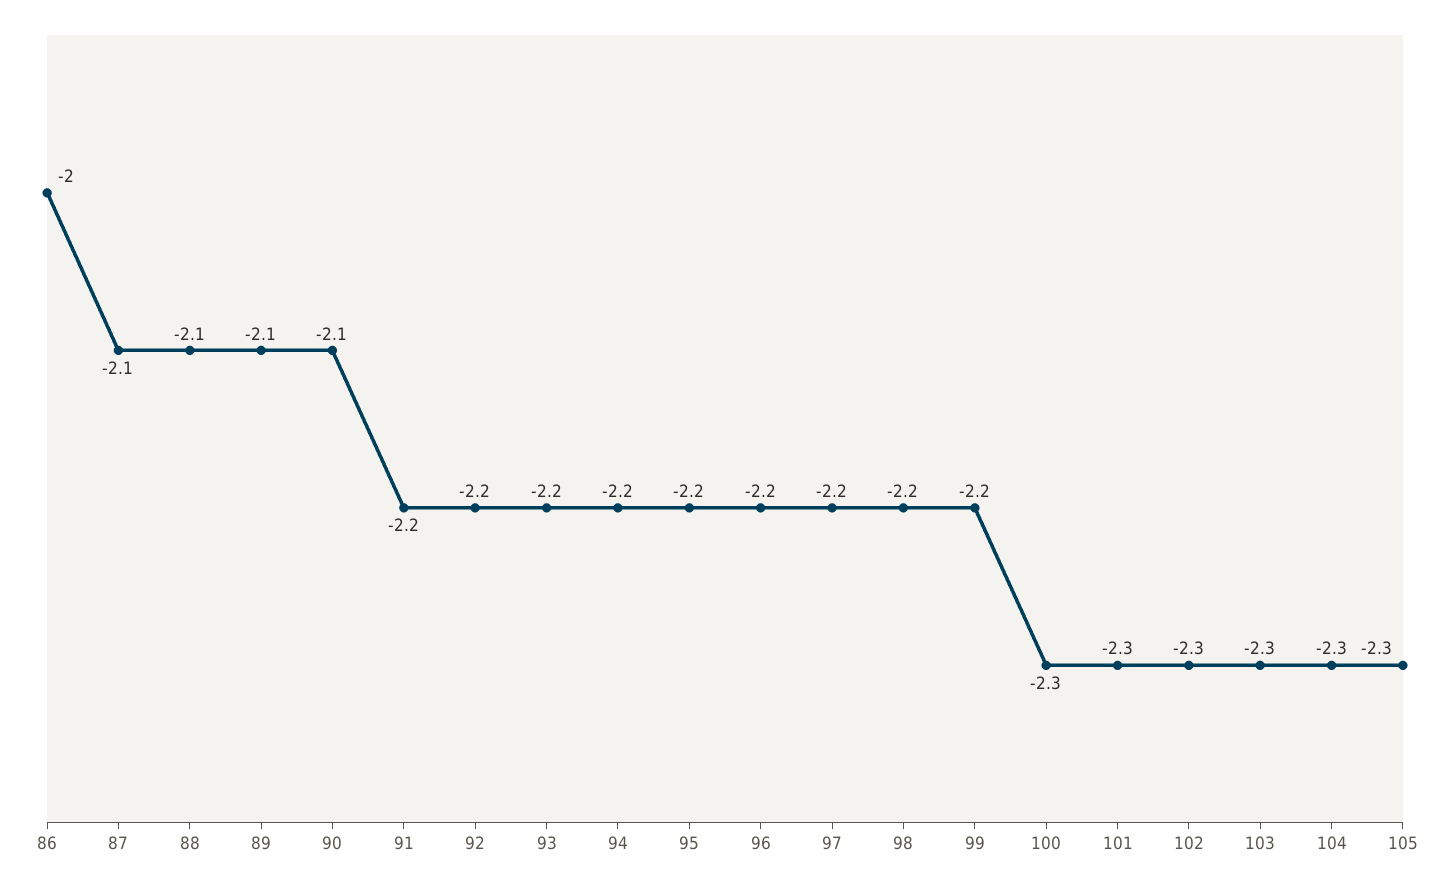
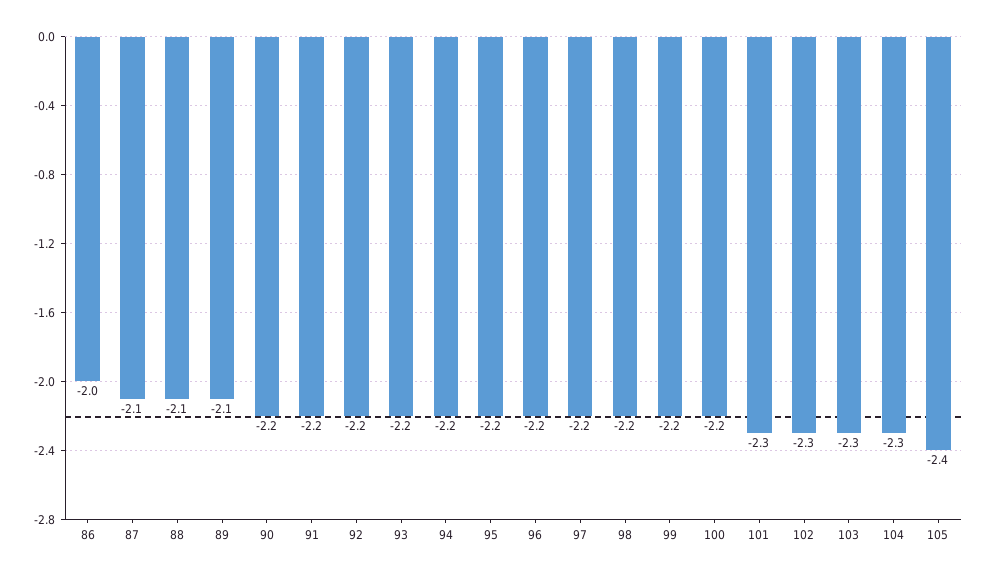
90: -2.1 -> -2.2
100: -2.3 -> -2.2
105: -2.3 -> -2.4

